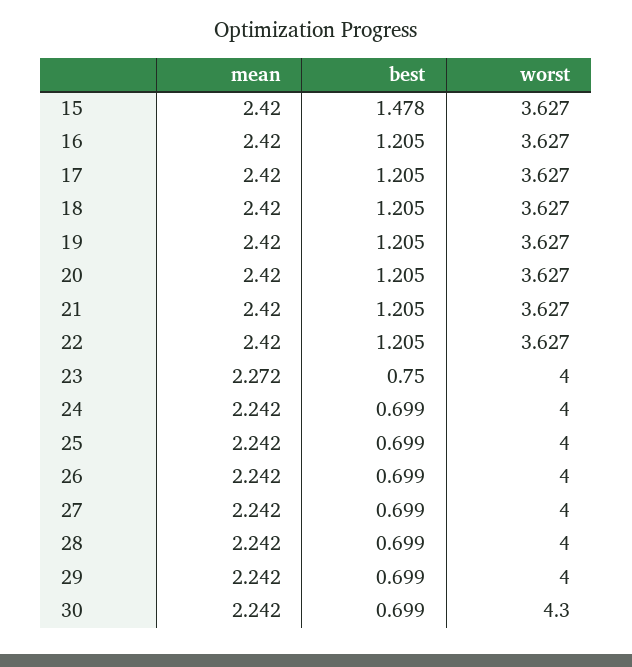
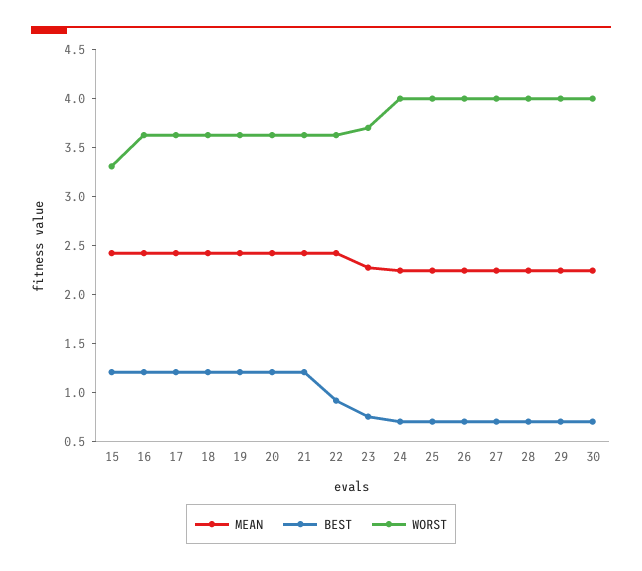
best, 15: 1.478 -> 1.2
worst, 15: 3.627 -> 3.3
best, 22: 1.205 -> 0.9
worst, 23: 4 -> 3.7
worst, 30: 4.3 -> 4

